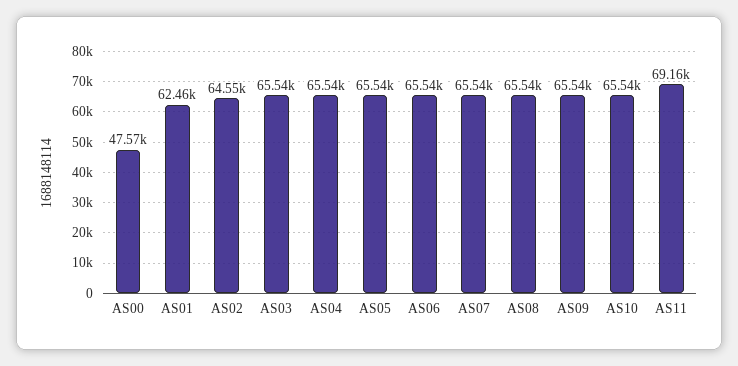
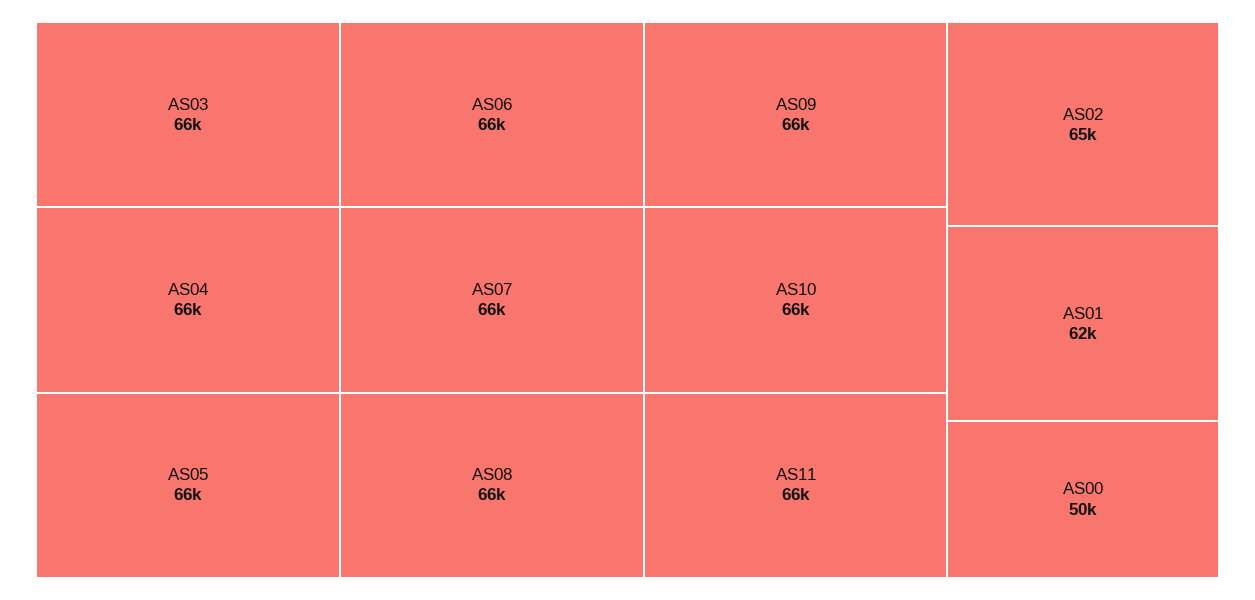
AS00: 47570 -> 50000
AS11: 69160 -> 66000

